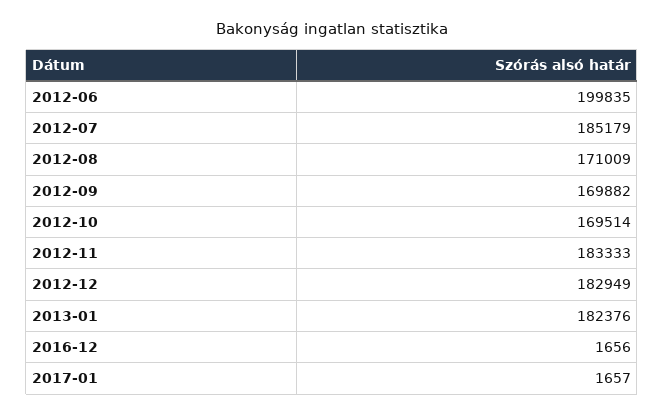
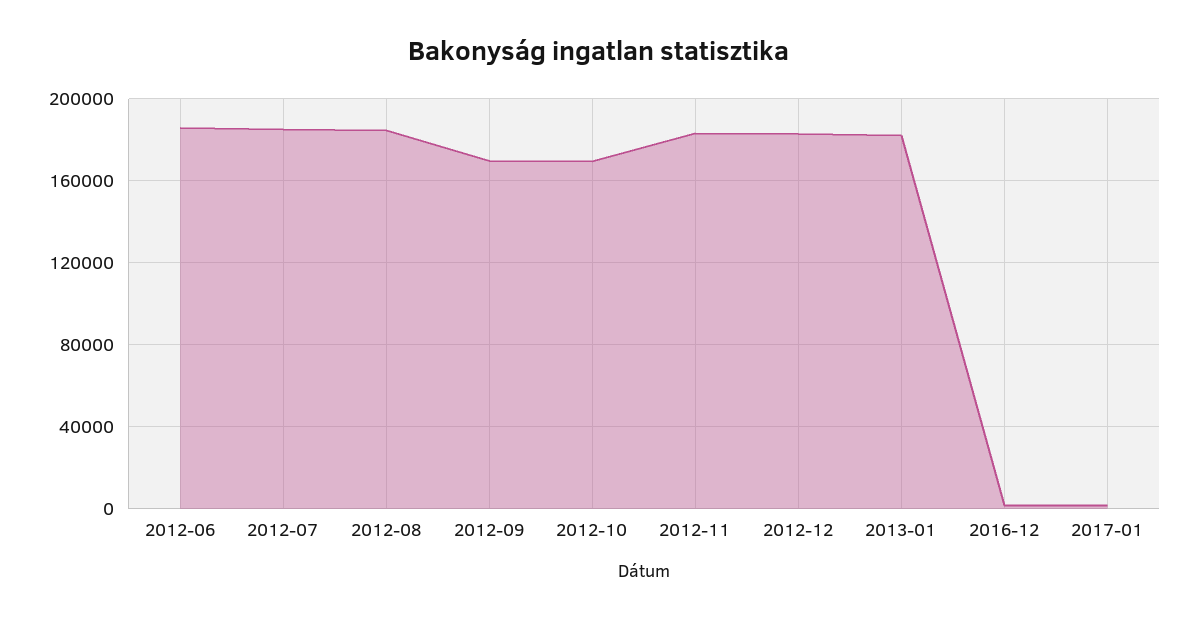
2012-06: 199835 -> 185000
2012-08: 171009 -> 185000

